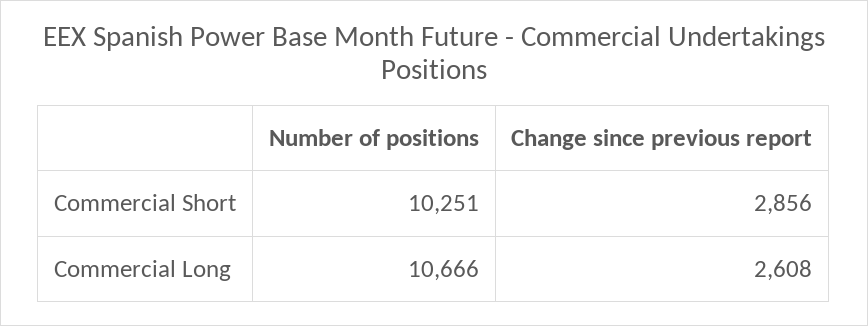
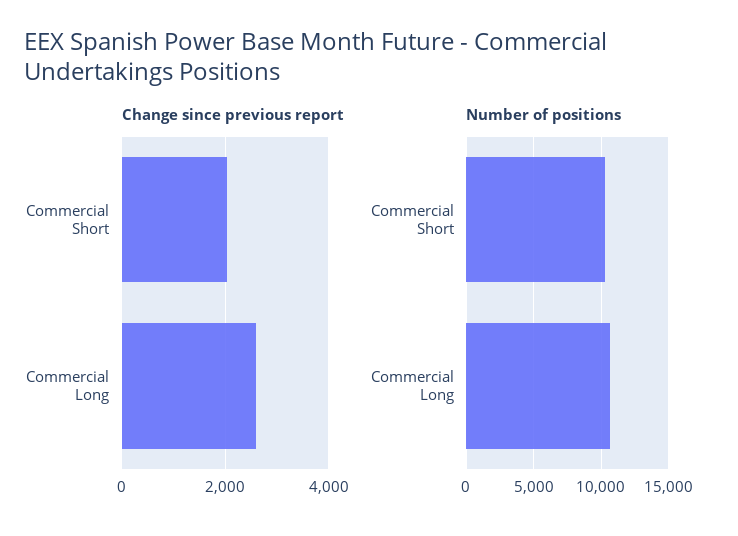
Change since previous report, Commercial Short: 2856 -> 2000

